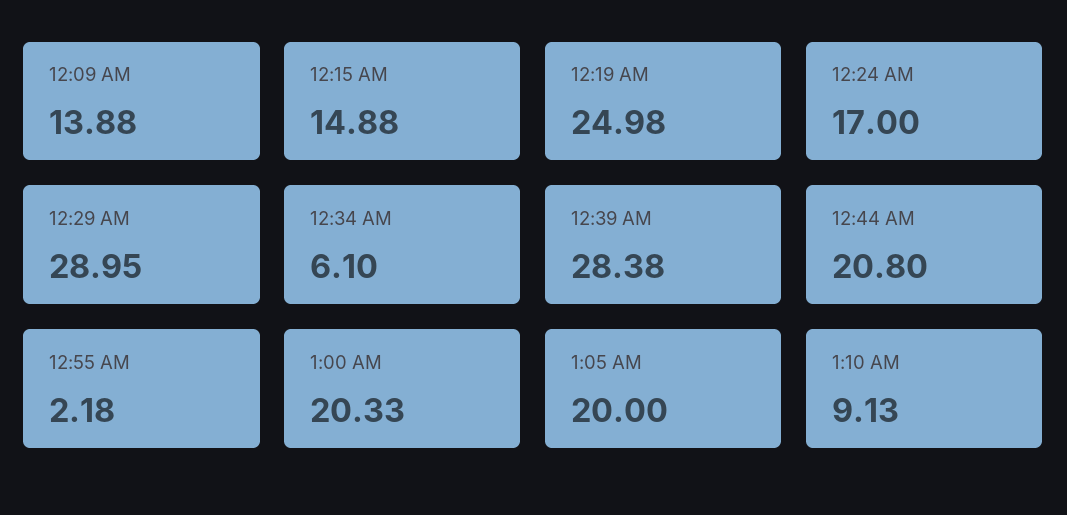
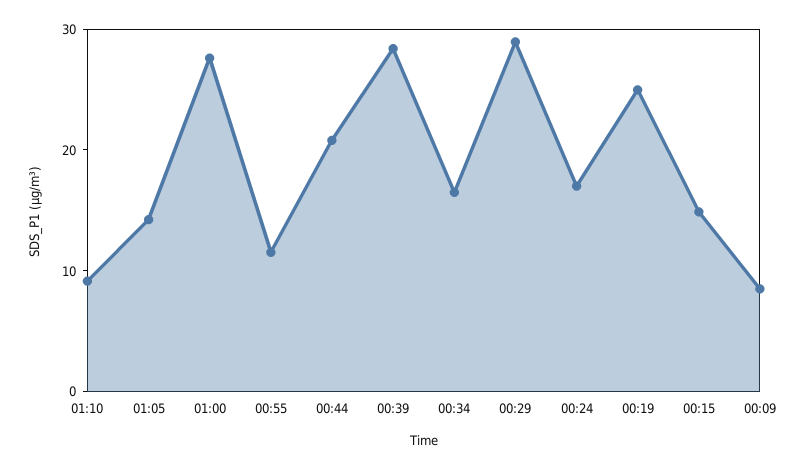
12:09 AM: 13.88 -> 8
12:34 AM: 6.1 -> 16
12:55 AM: 2.18 -> 12
1:00 AM: 20.33 -> 28
1:05 AM: 20 -> 14

